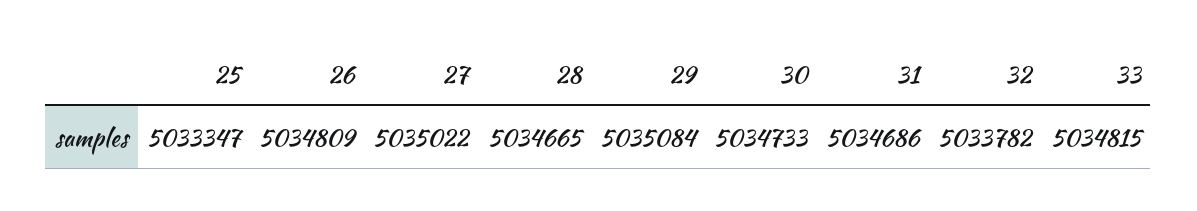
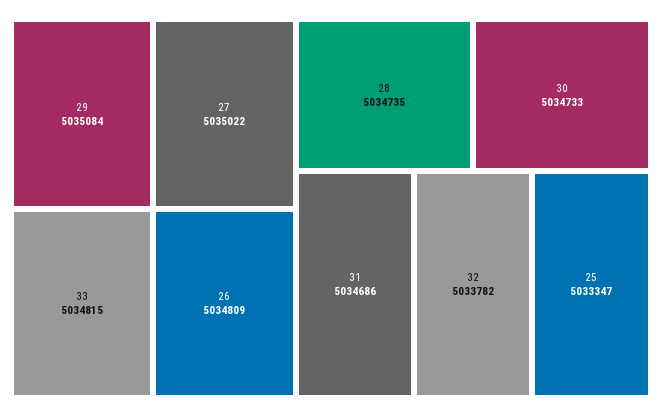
28: 5034665 -> 5034735

